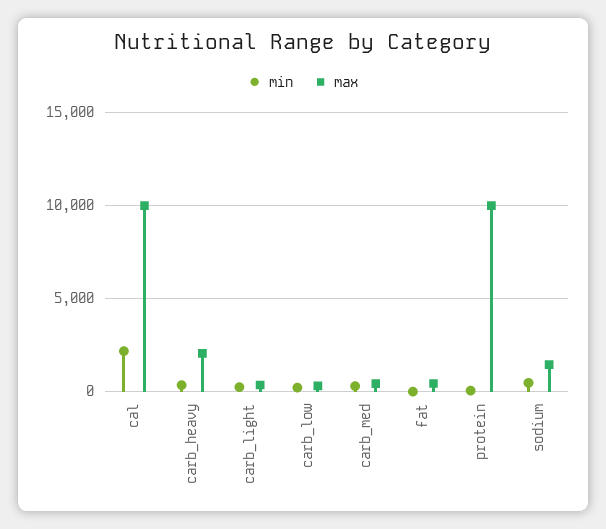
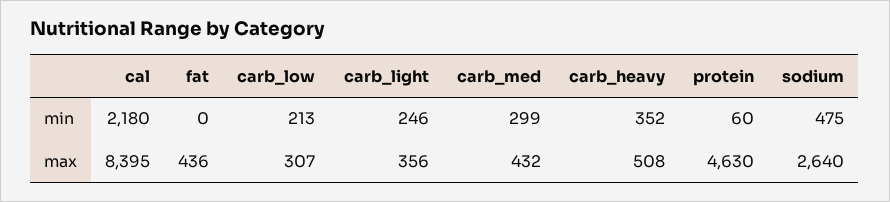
max, cal: 10000 -> 8395
max, carb_heavy: 2000 -> 508
max, protein: 10000 -> 4630
max, sodium: 1500 -> 2640

